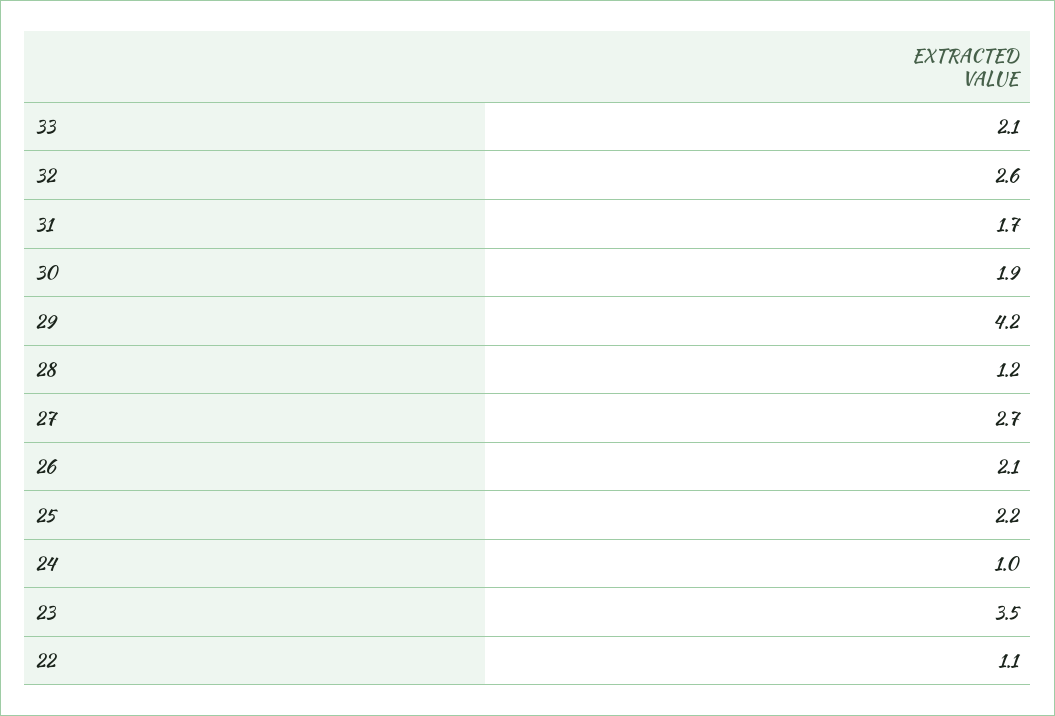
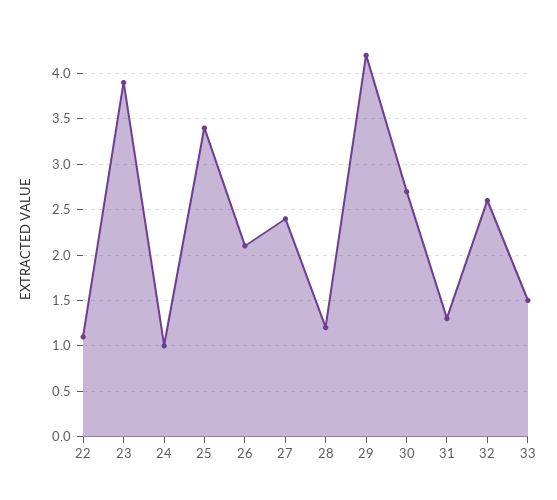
33: 2.1 -> 1.5
31: 1.7 -> 1.3
30: 1.9 -> 2.7
27: 2.7 -> 2.4
25: 2.2 -> 3.4
23: 3.5 -> 3.9

